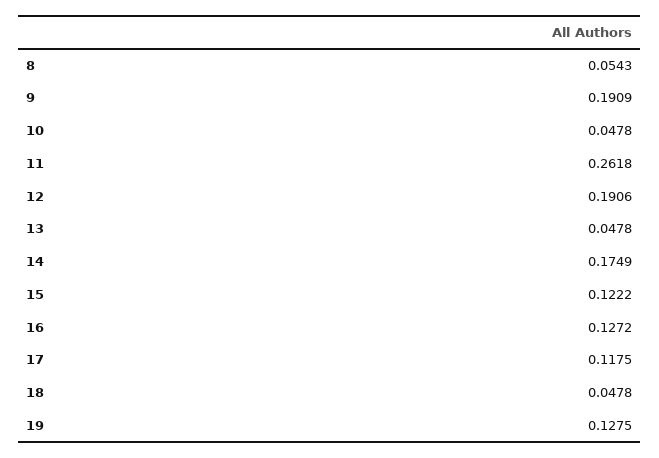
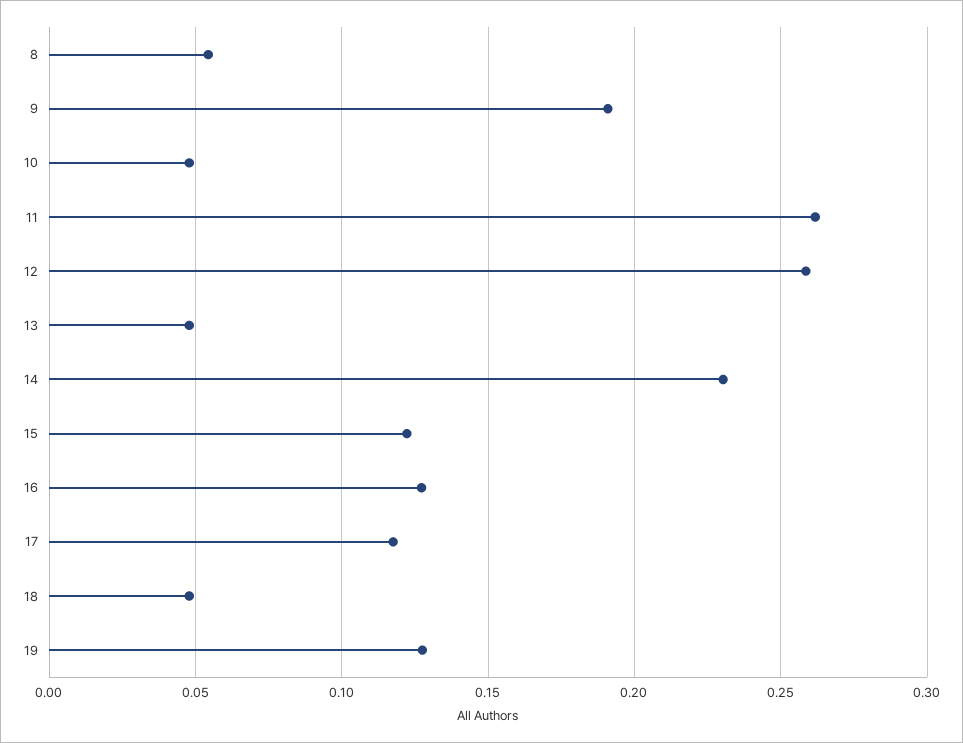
12: 0.1906 -> 0.26
14: 0.1749 -> 0.23

